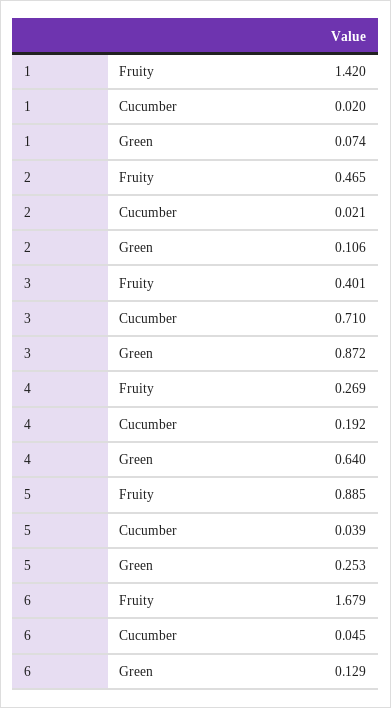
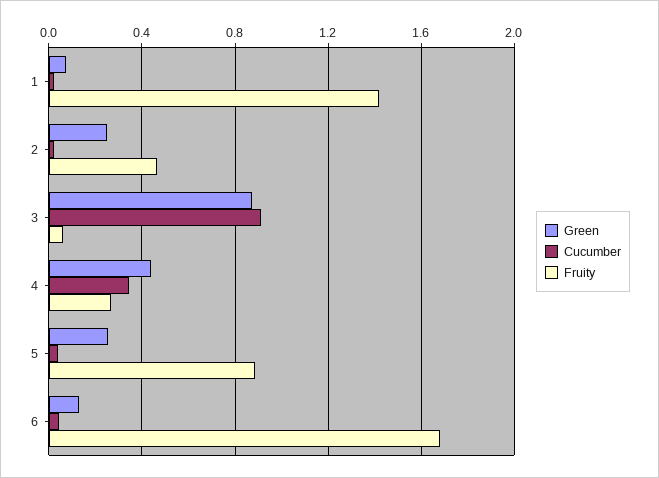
Green, 2: 0.106 -> 0.25
Fruity, 3: 0.401 -> 0.05
Cucumber, 3: 0.71 -> 0.9
Cucumber, 4: 0.192 -> 0.35
Green, 4: 0.64 -> 0.45

